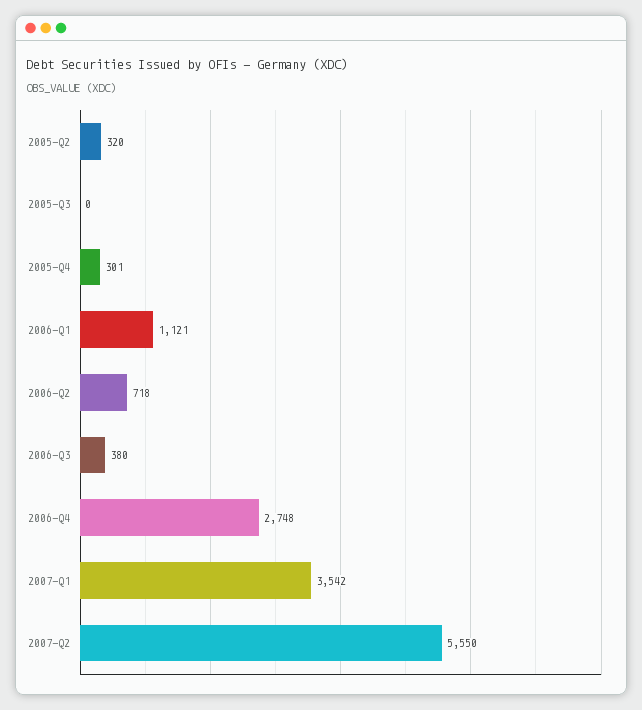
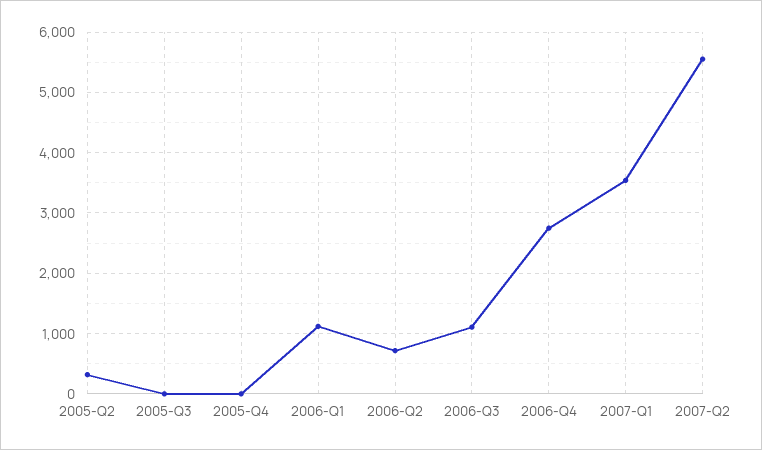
2005-Q4: 301 -> 0
2006-Q3: 380 -> 1100

